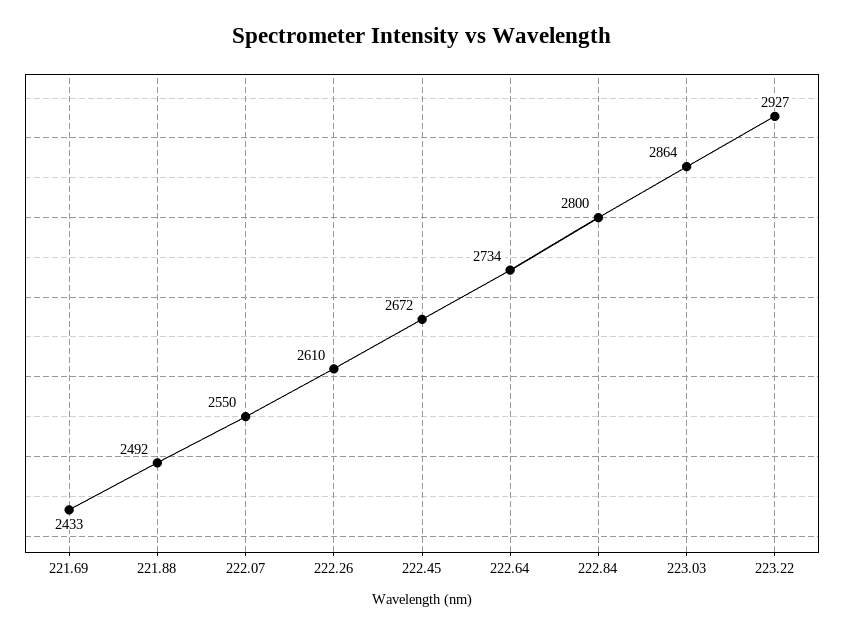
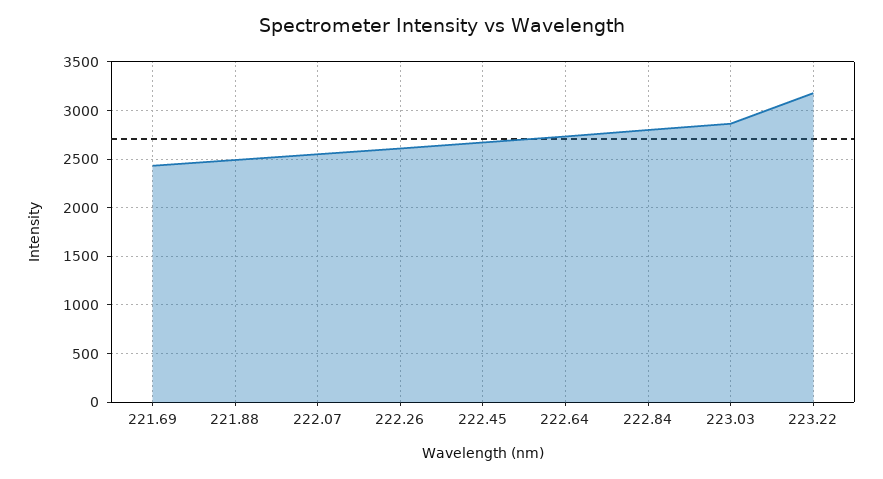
223.22: 2927 -> 3200

